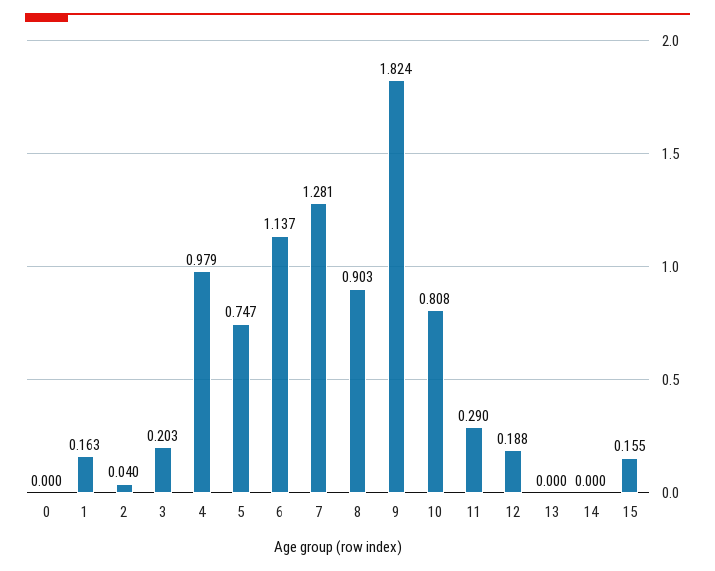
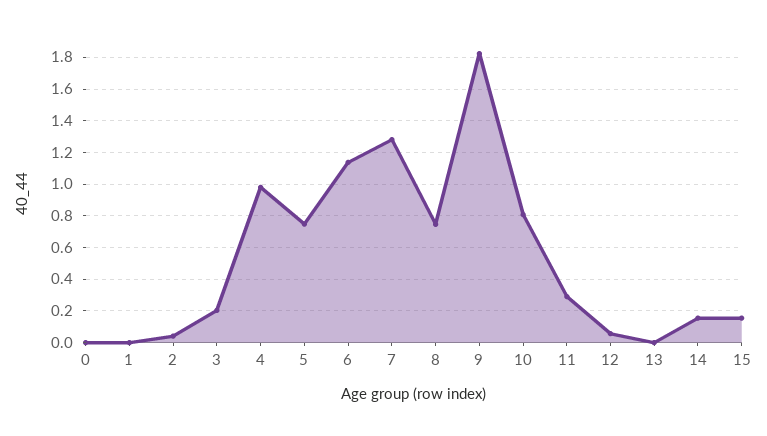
1: 0.163 -> 0
8: 0.903 -> 0.75
12: 0.188 -> 0.05
14: 0 -> 0.15

